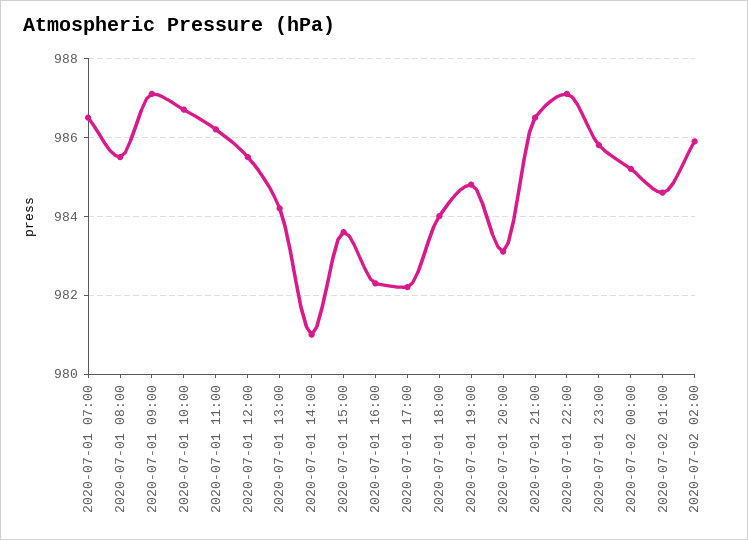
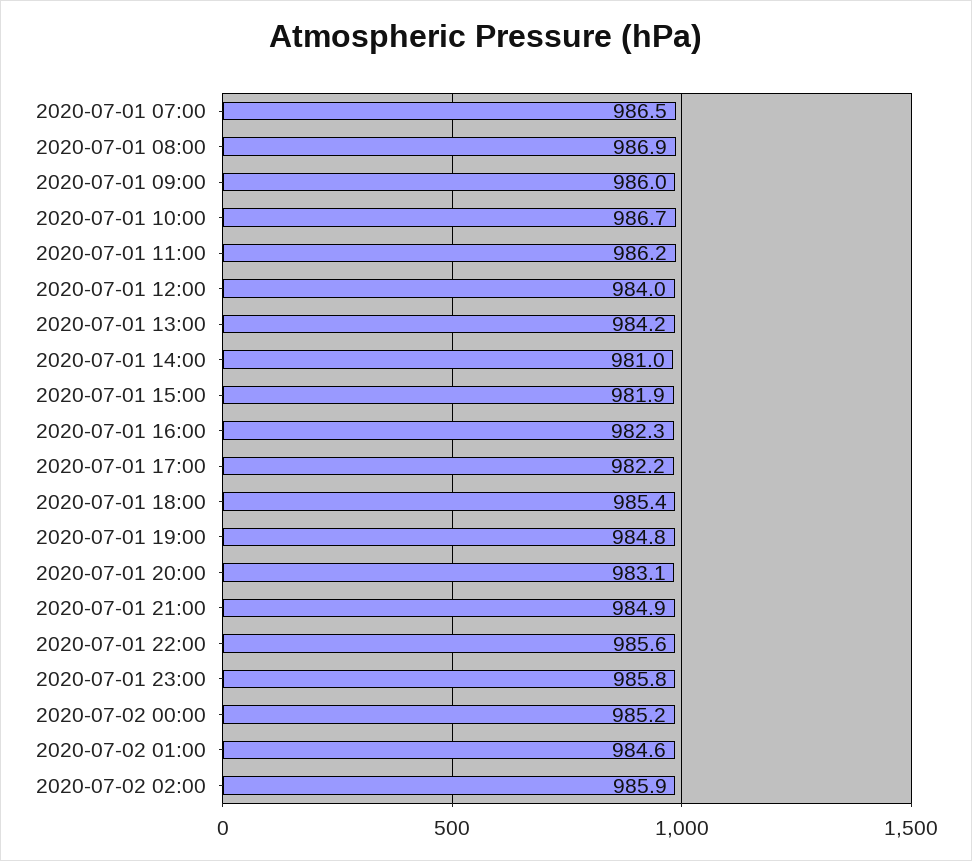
2020-07-01 08:00: 985.5 -> 986.9
2020-07-01 09:00: 987 -> 986
2020-07-01 12:00: 985.5 -> 984
2020-07-01 15:00: 983.5 -> 981.9
2020-07-01 18:00: 984 -> 985.4
2020-07-01 21:00: 986.5 -> 984.9
2020-07-01 22:00: 987 -> 985.6

